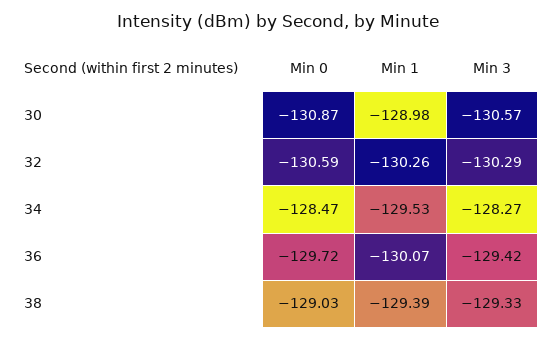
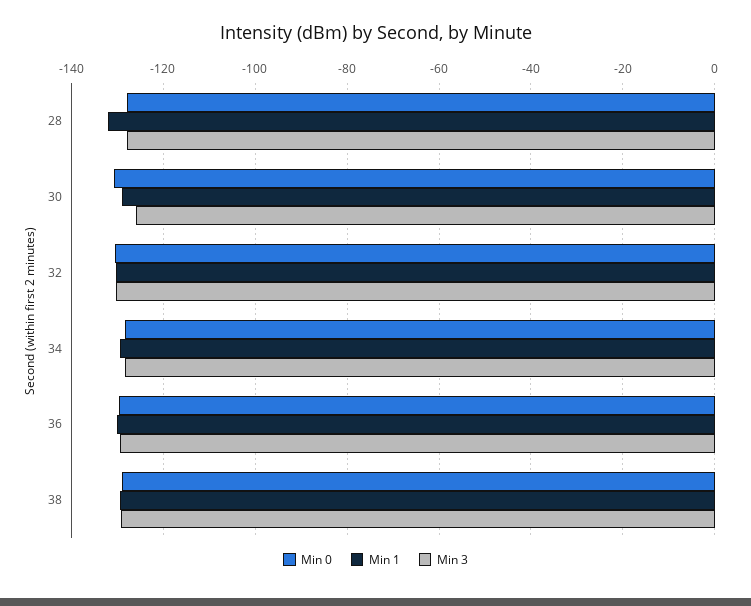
Min 3, 30: -130.57 -> -126
Min 0, 28: none -> -128
Min 1, 28: none -> -132
Min 3, 28: none -> -128

